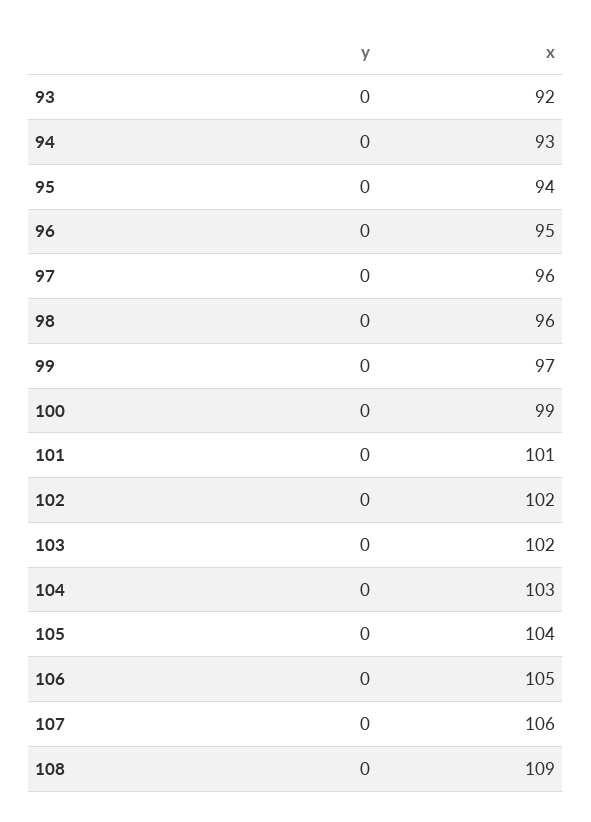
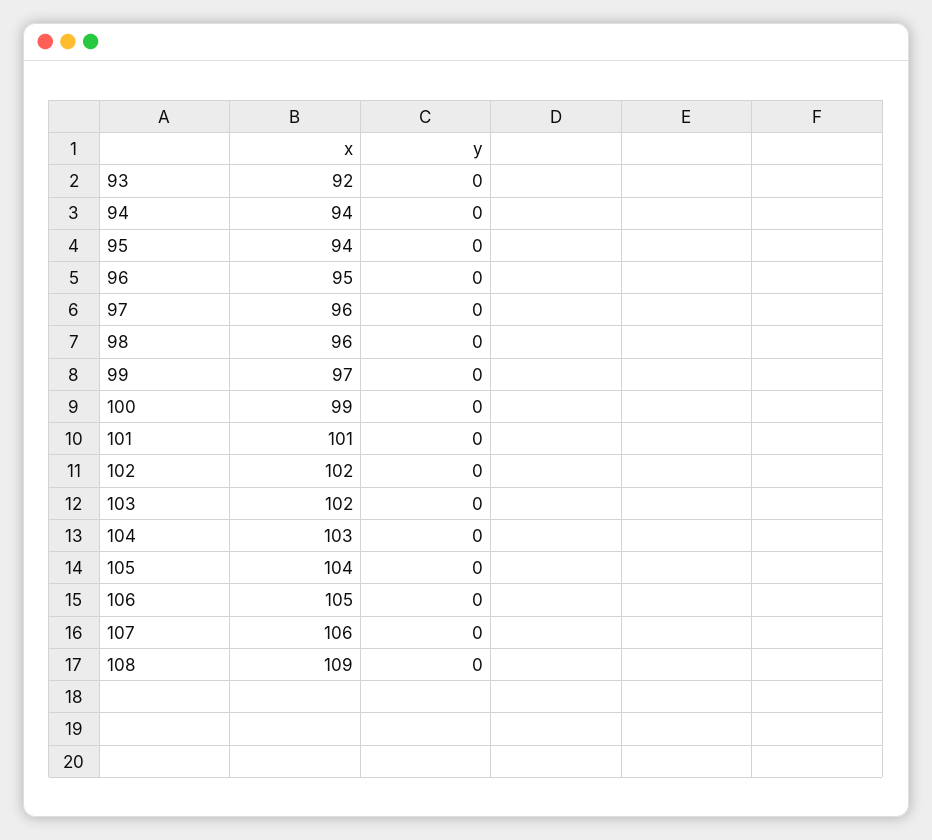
x, 94: 93 -> 94

